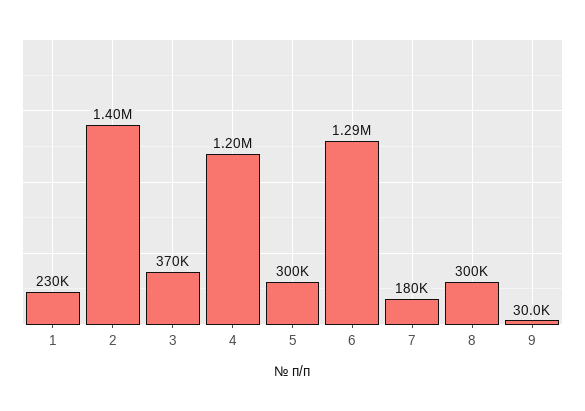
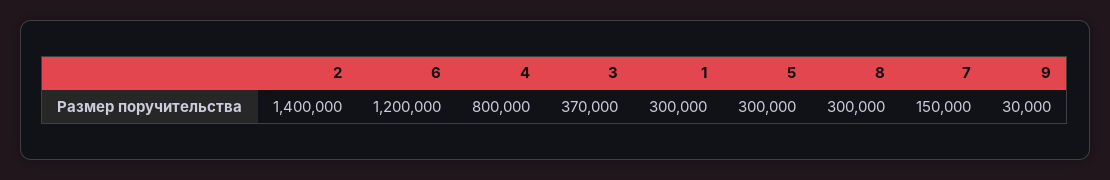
1: 230000 -> 300000
4: 1200000 -> 800000
6: 1290000 -> 1200000
7: 180000 -> 150000

